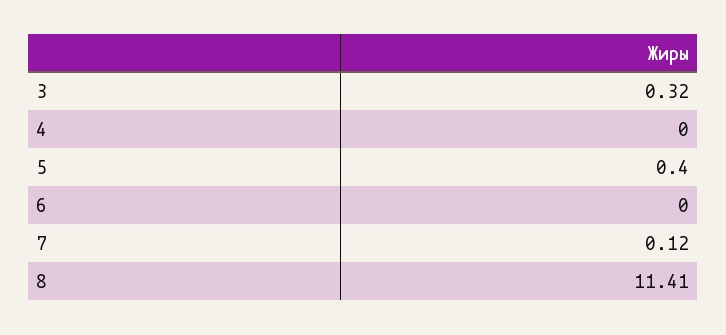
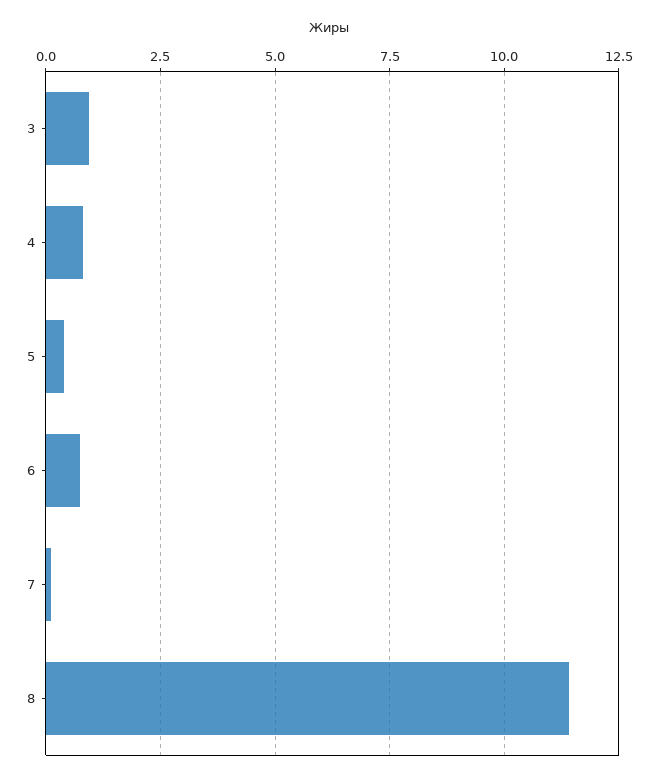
3: 0.32 -> 1
4: 0 -> 0.75
6: 0 -> 0.75

